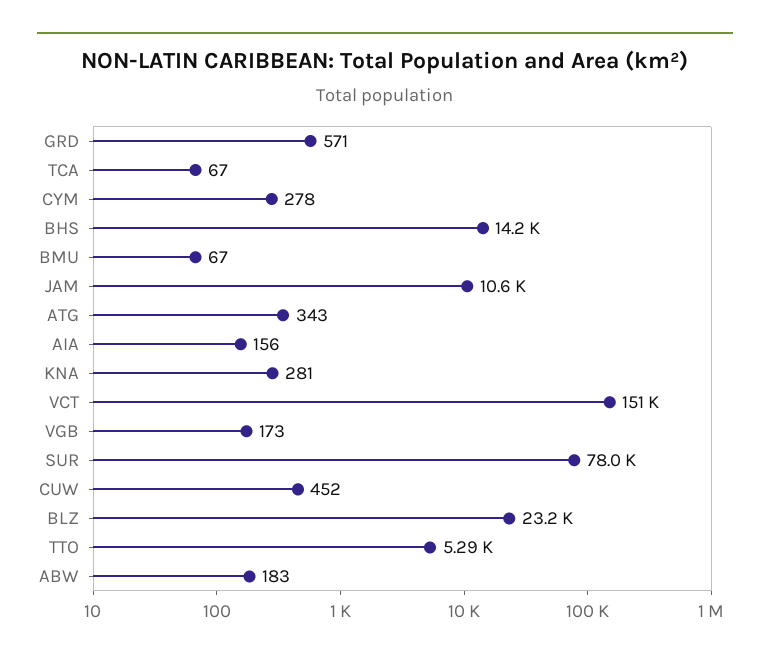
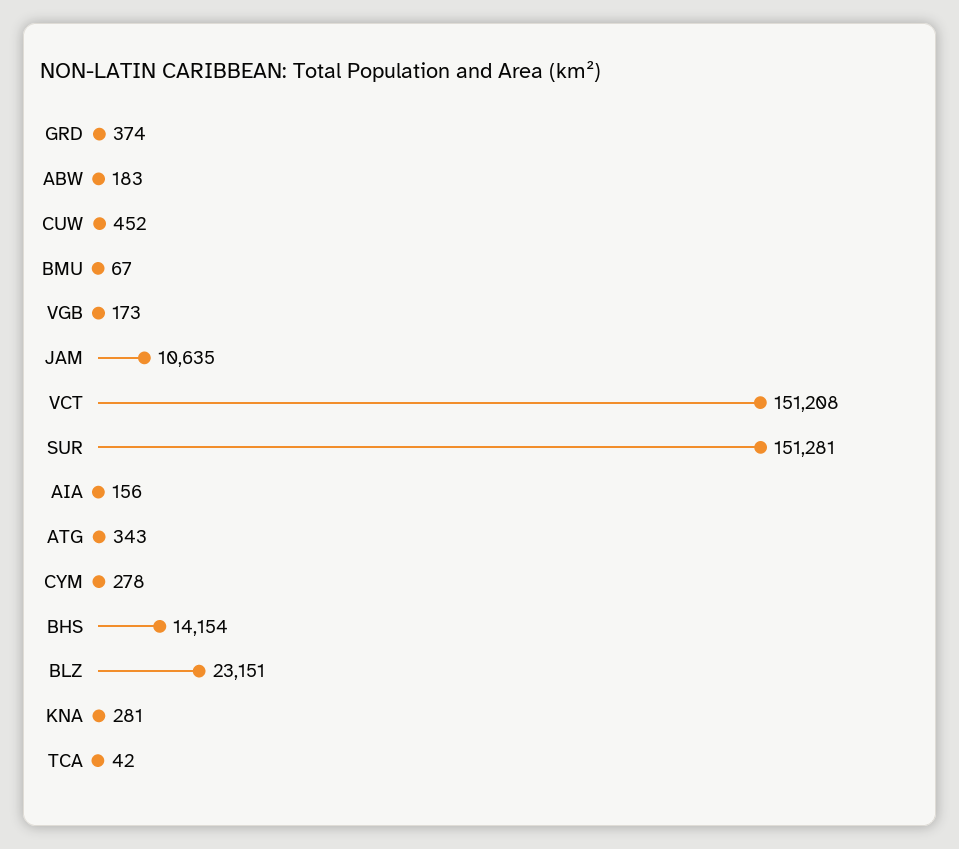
GRD: 571 -> 374
TCA: 67 -> 42
SUR: 78000 -> 151281
TTO: 5290 -> none

